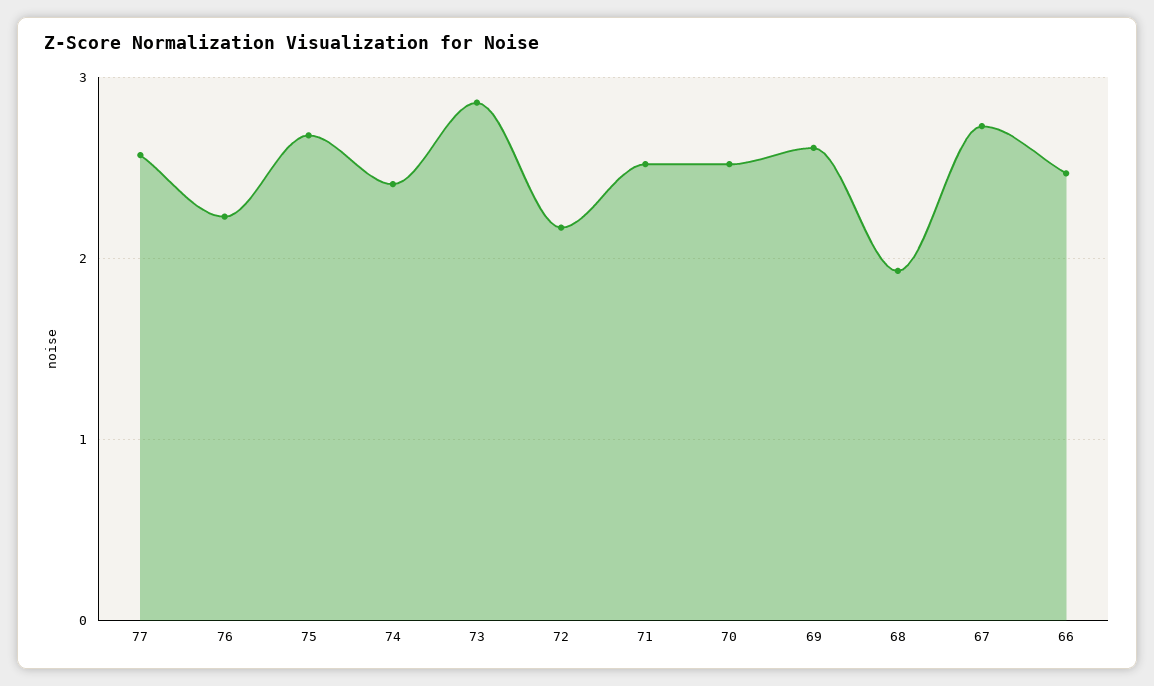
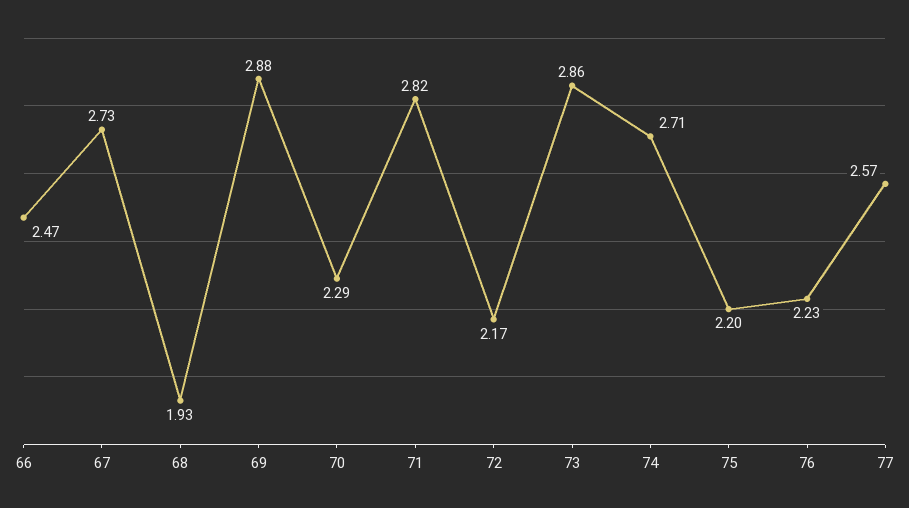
75: 2.7 -> 2.2
74: 2.4 -> 2.71
71: 2.5 -> 2.82
70: 2.5 -> 2.29
69: 2.6 -> 2.88

